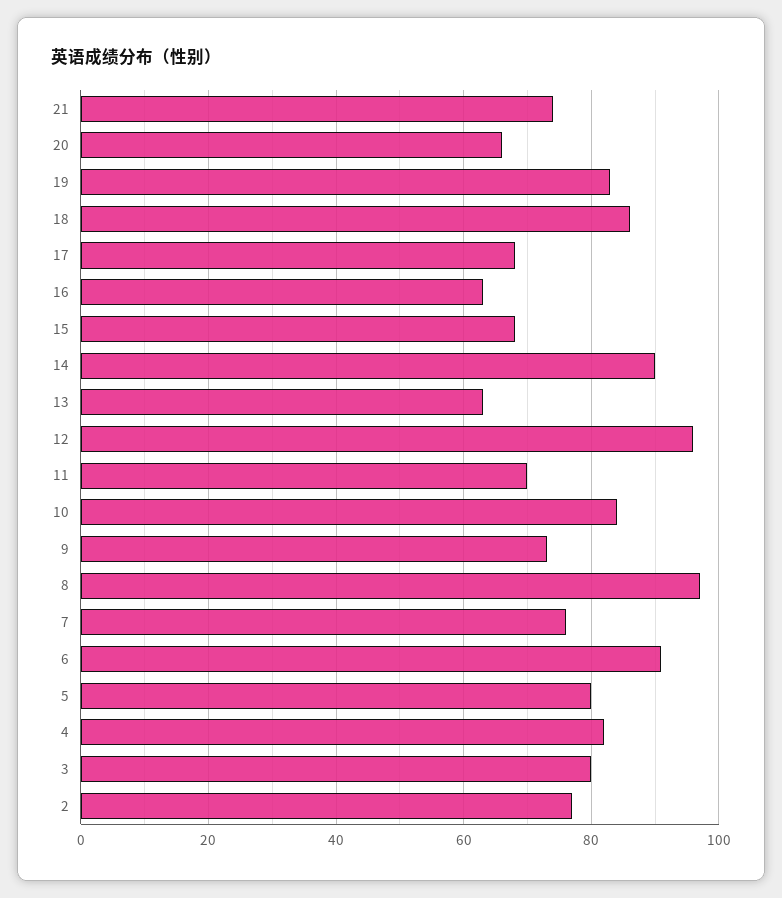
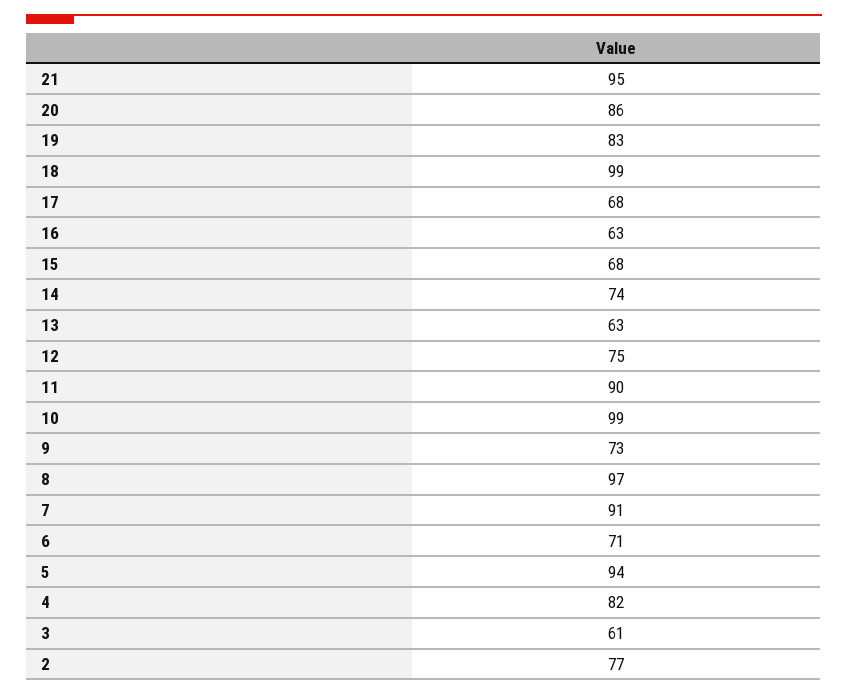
21: 75 -> 95
20: 65 -> 86
18: 85 -> 99
14: 90 -> 74
12: 95 -> 75
11: 70 -> 90
10: 85 -> 99
7: 75 -> 91
6: 90 -> 71
5: 80 -> 94
3: 80 -> 61

